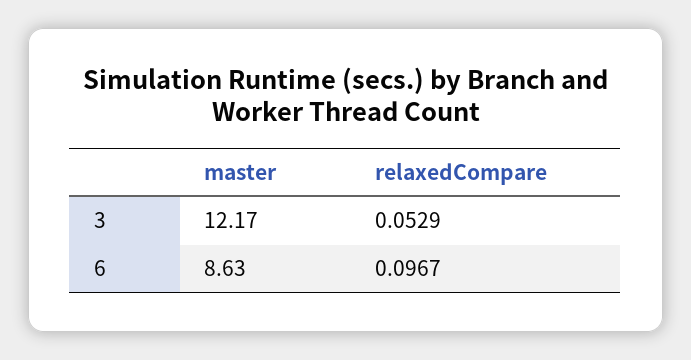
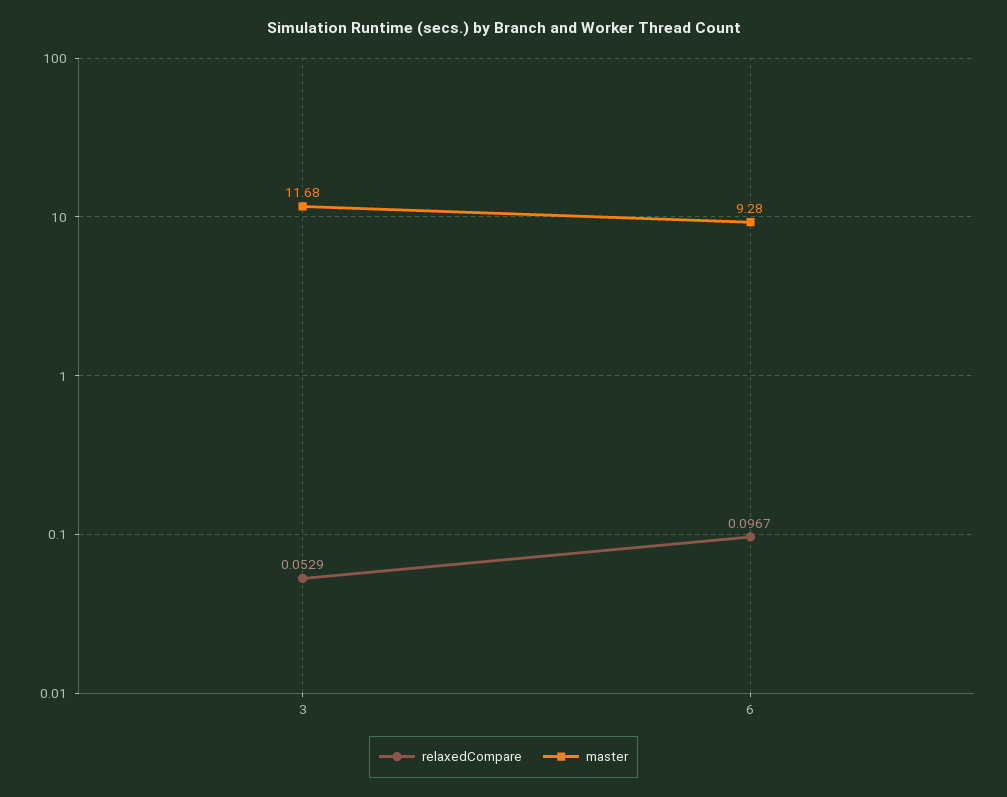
master, 3: 12.17 -> 11.68
master, 6: 8.63 -> 9.28

